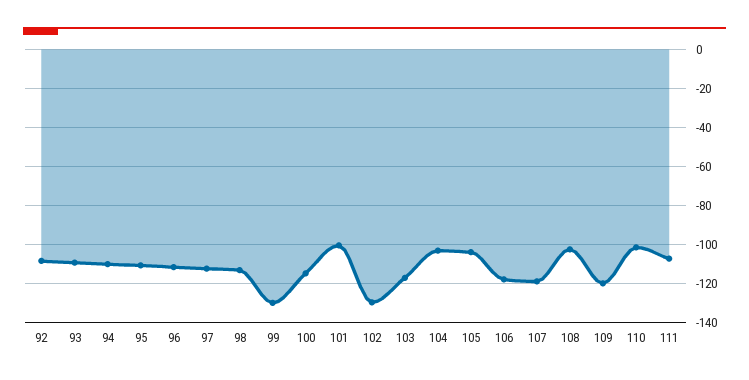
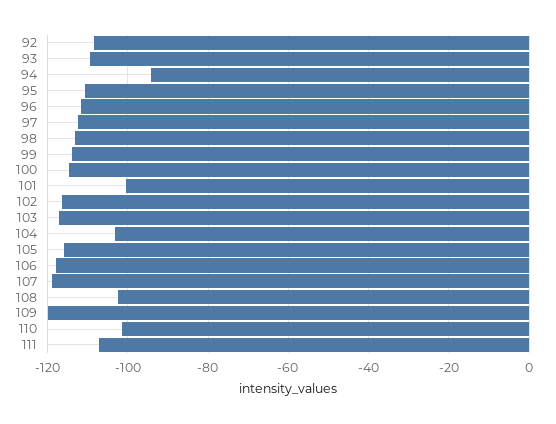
94: -110 -> -94
99: -130 -> -114
102: -130 -> -116
105: -105 -> -116

